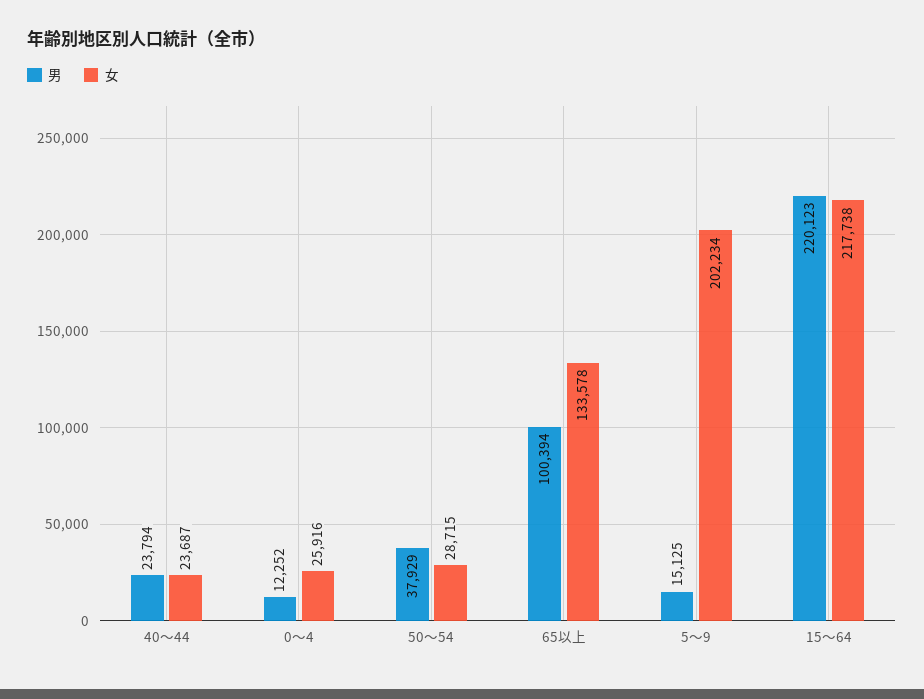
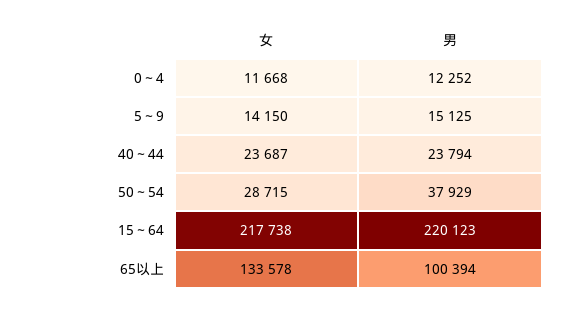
女, 0～4: 25916 -> 11668
女, 5～9: 202234 -> 14150

